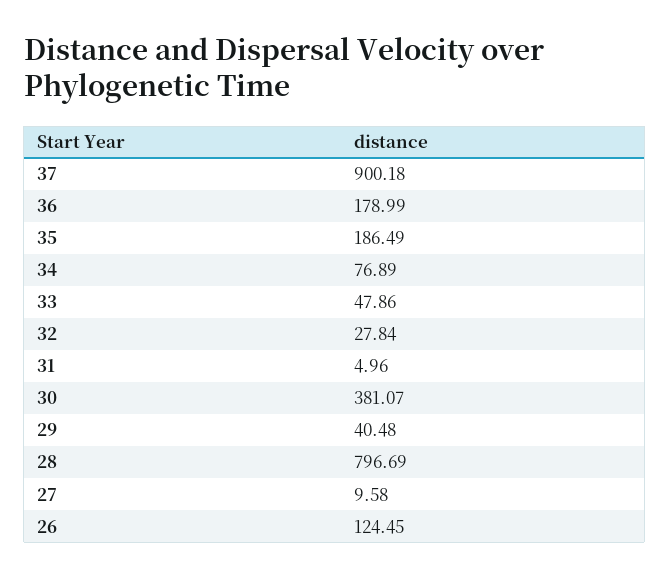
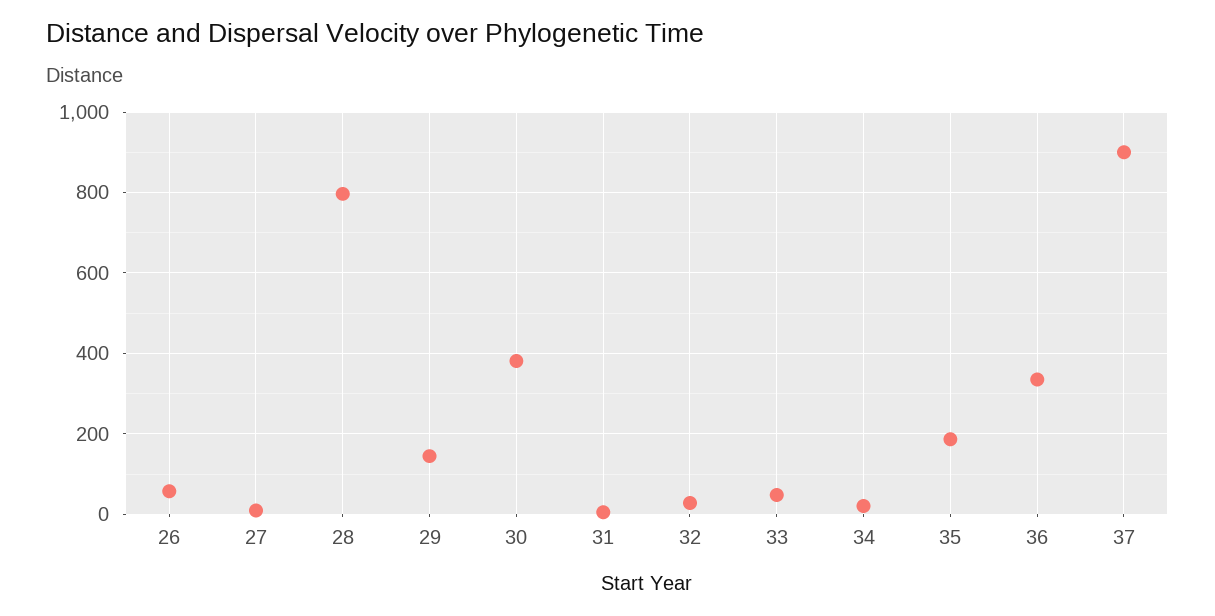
36: 178.99 -> 340
34: 76.89 -> 20
29: 40.48 -> 140
26: 124.45 -> 60

